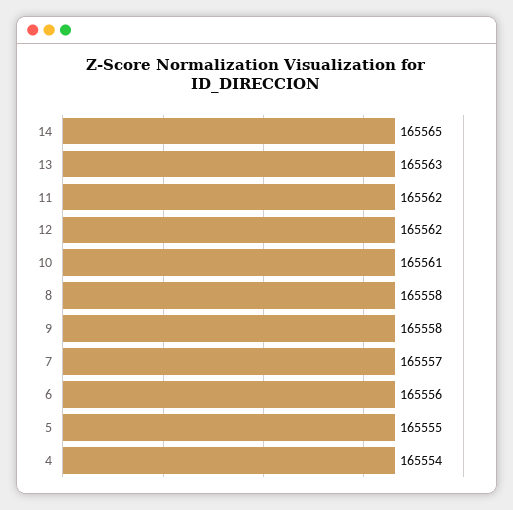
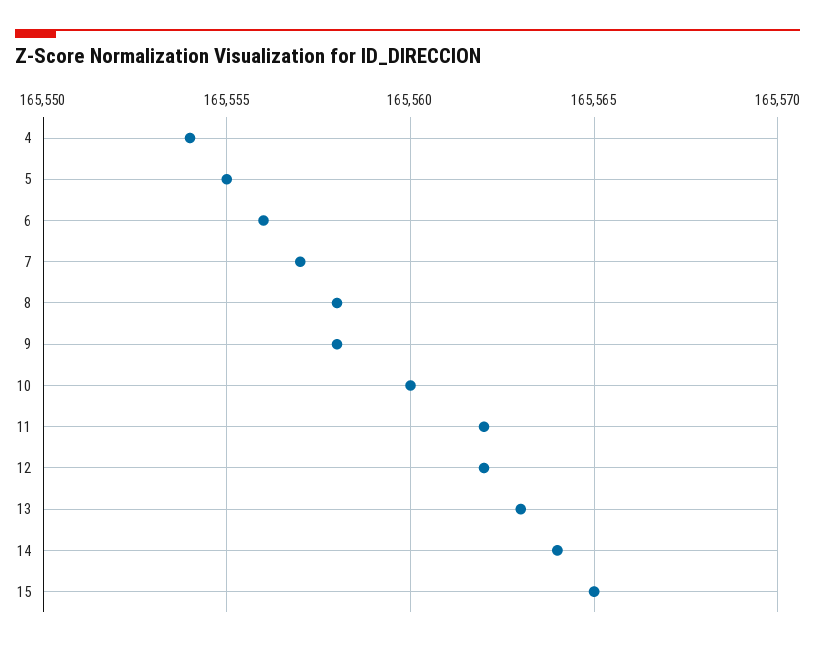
14: 165565 -> 165564
10: 165561 -> 165560
15: none -> 165565

